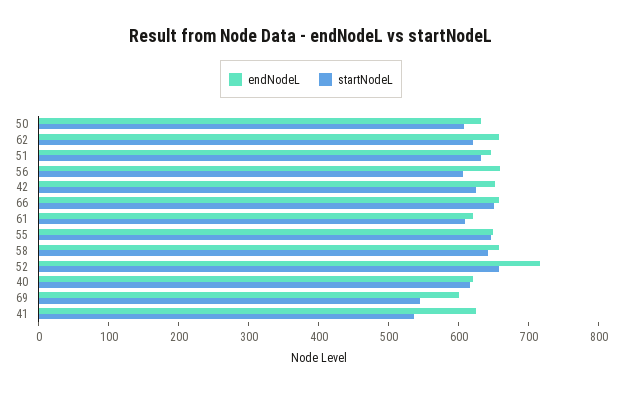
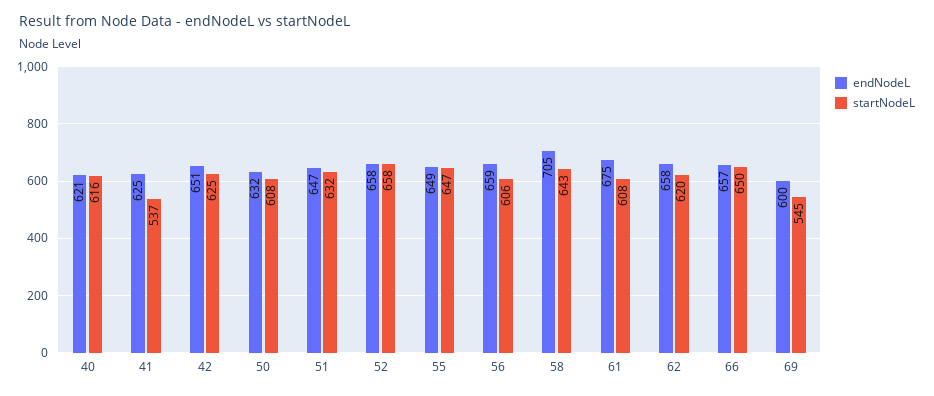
endNodeL, 61: 620 -> 675
endNodeL, 58: 660 -> 705
endNodeL, 52: 720 -> 658

